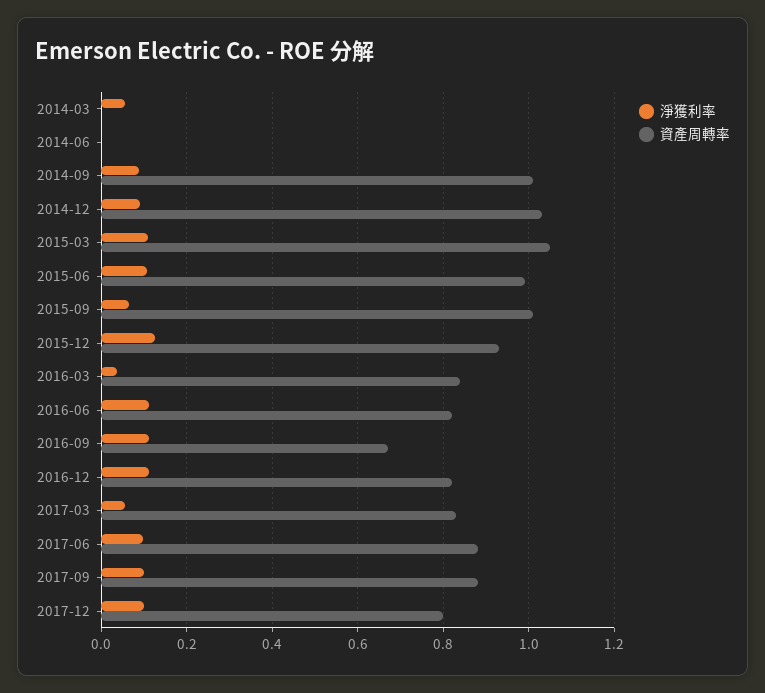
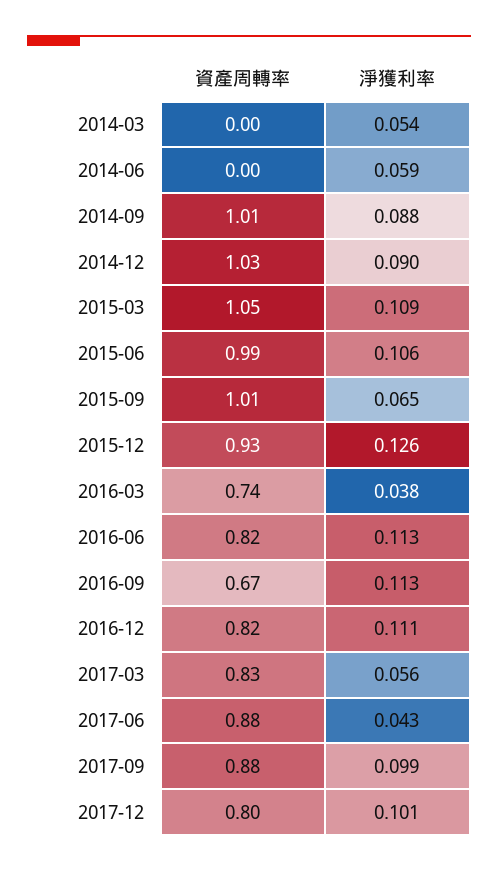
淨獲利率, 2014-06: 0 -> 0.059
資產周轉率, 2016-03: 0.84 -> 0.74
淨獲利率, 2017-06: 0.1 -> 0.043

